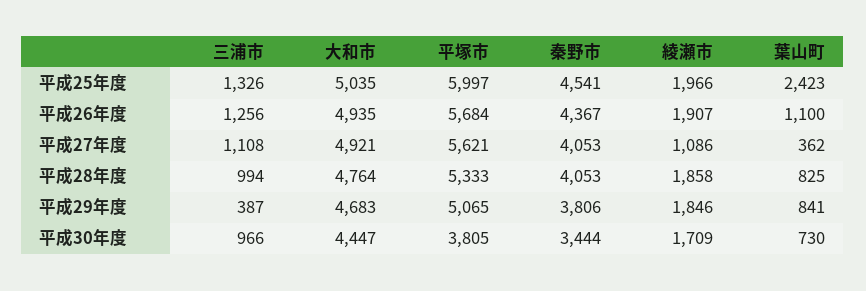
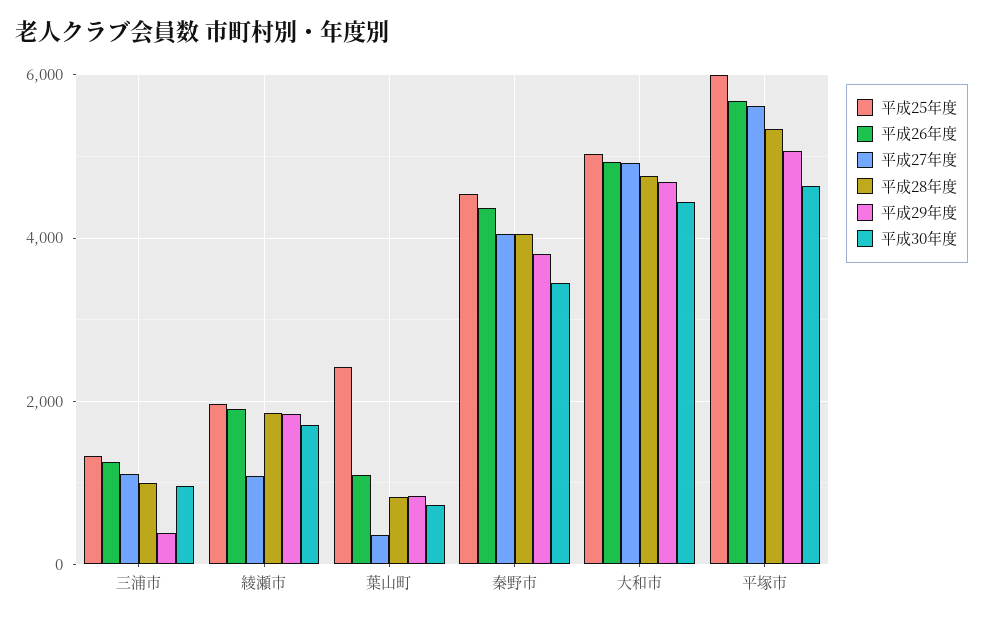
平成30年度, 平塚市: 3805 -> 4600

